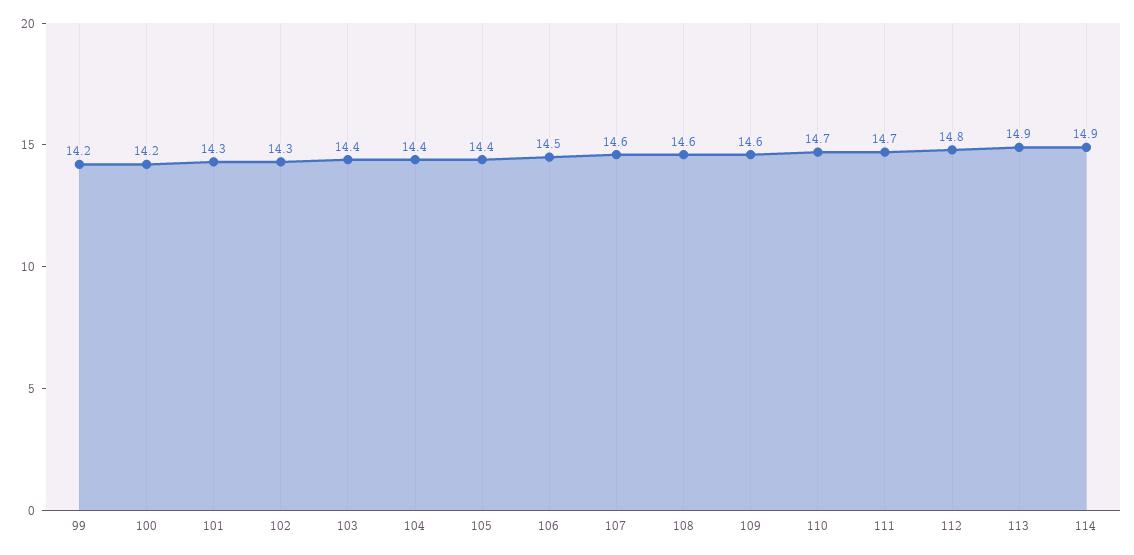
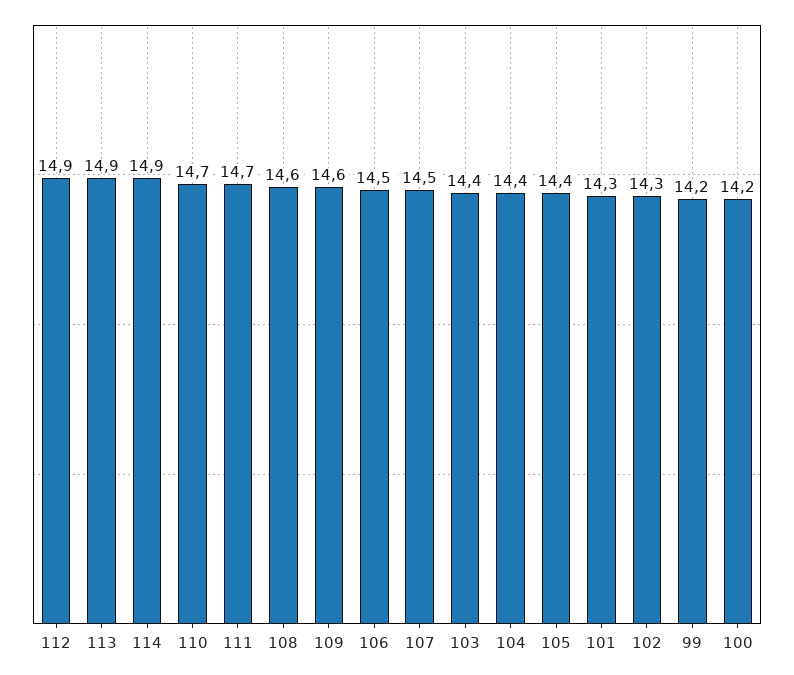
107: 14.6 -> 14.5
112: 14.8 -> 14.9

